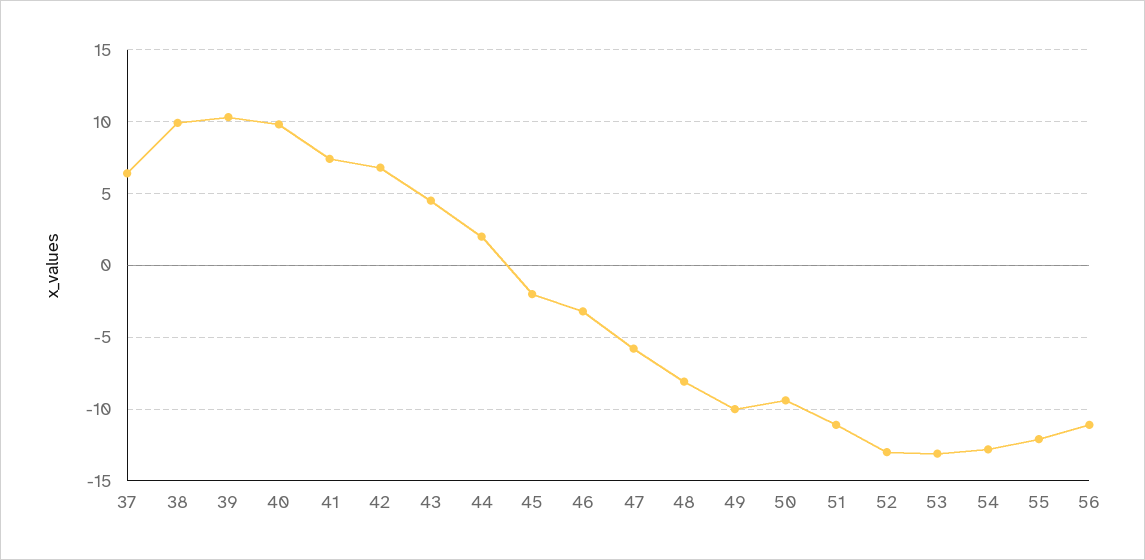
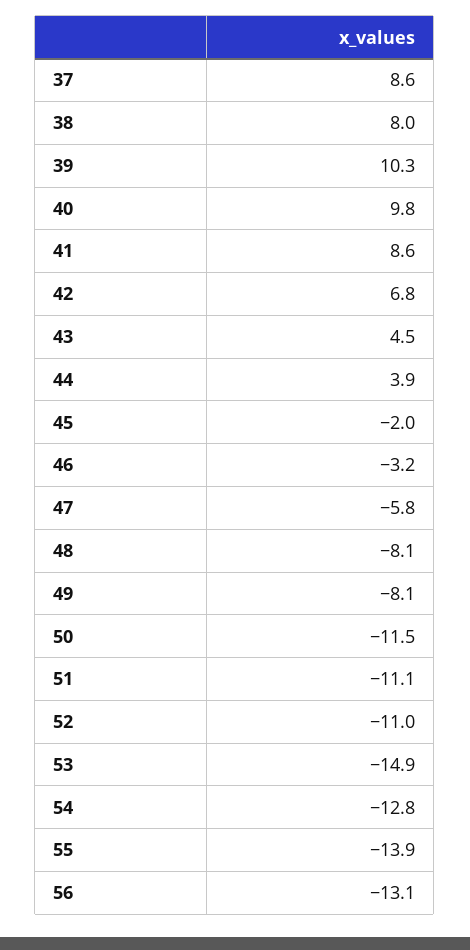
37: 6.5 -> 8.6
38: 10 -> 8
41: 7.5 -> 8.6
44: 2 -> 3.9
49: -10 -> -8.1
50: -9.5 -> -11.5
52: -13 -> -11
53: -13 -> -14.9
55: -12 -> -13.9
56: -11 -> -13.1

